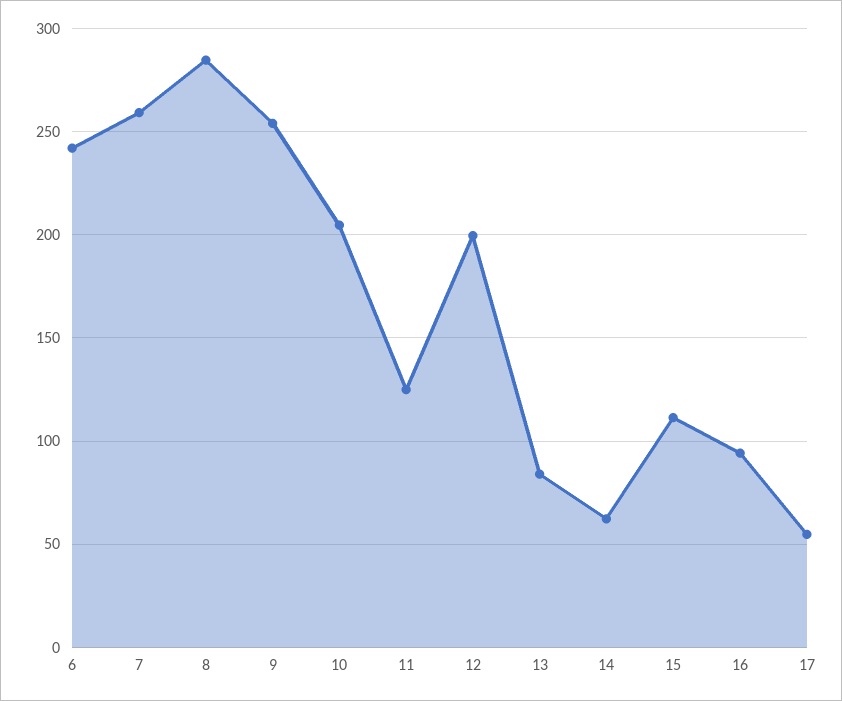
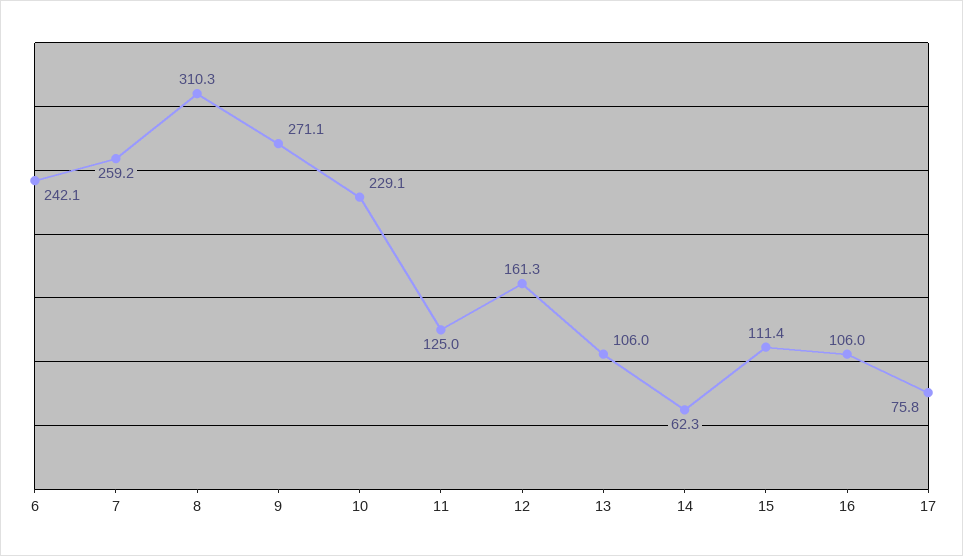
8: 285 -> 310.3
9: 255 -> 271.1
10: 205 -> 229.1
12: 200 -> 161.3
13: 85 -> 106
16: 95 -> 106
17: 55 -> 75.8

